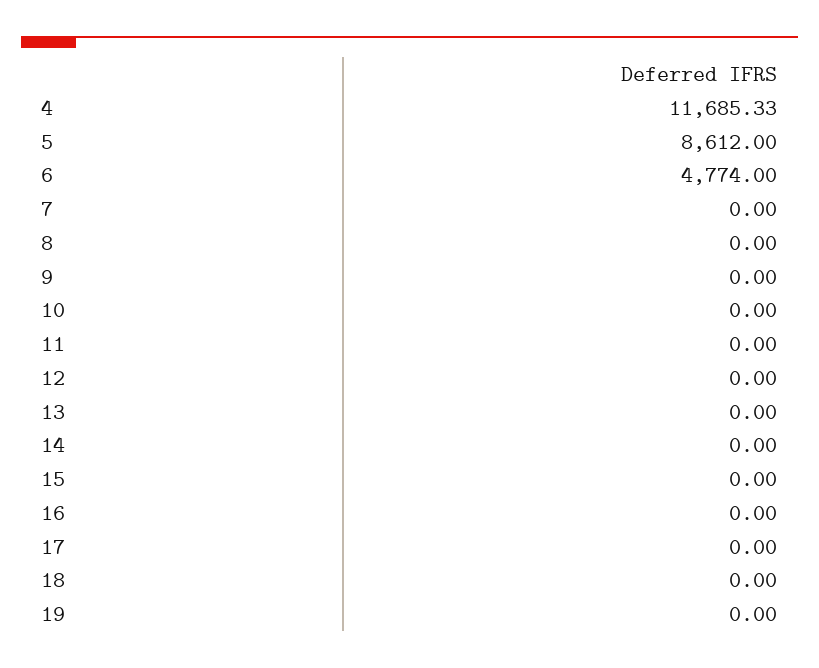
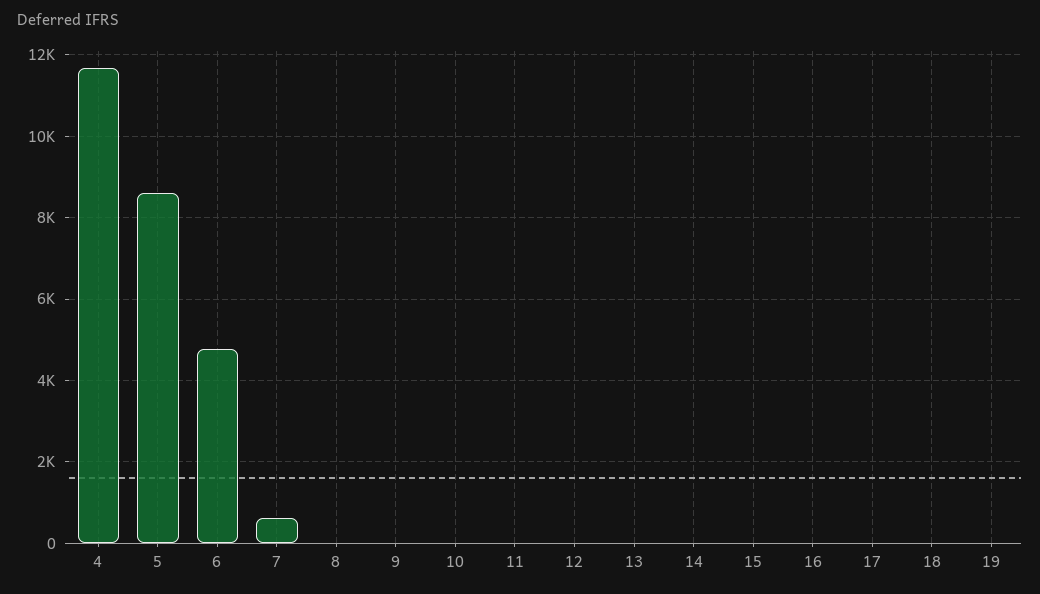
7: 0 -> 600

